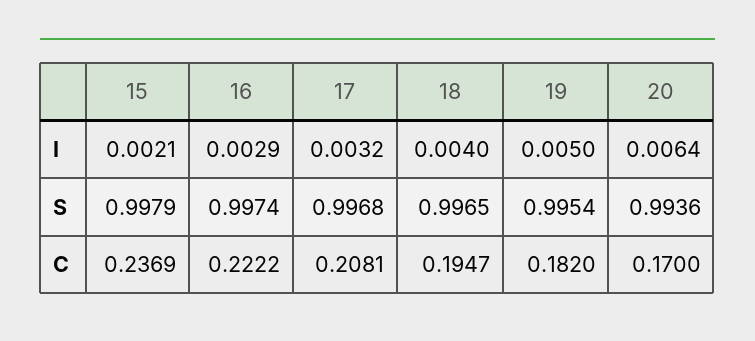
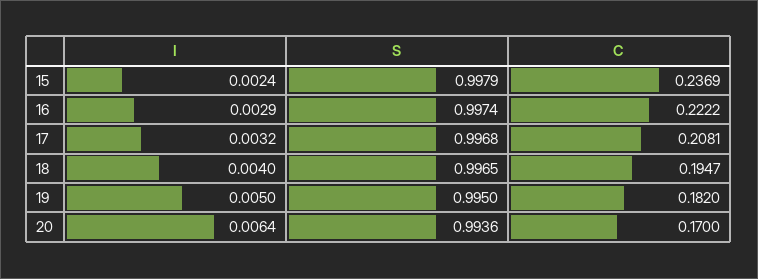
15, I: 0.0021 -> 0.0024
19, S: 0.9954 -> 0.995

